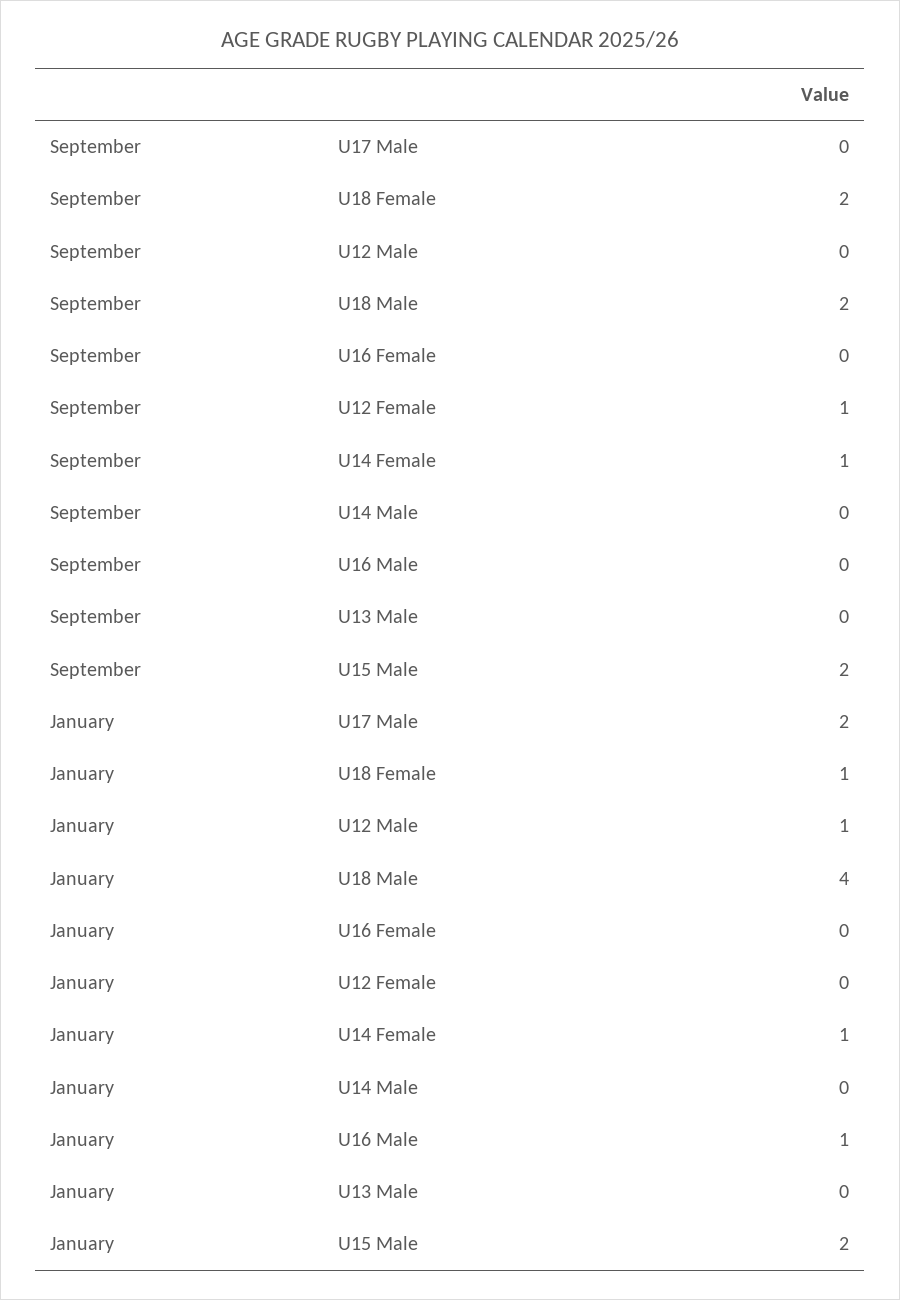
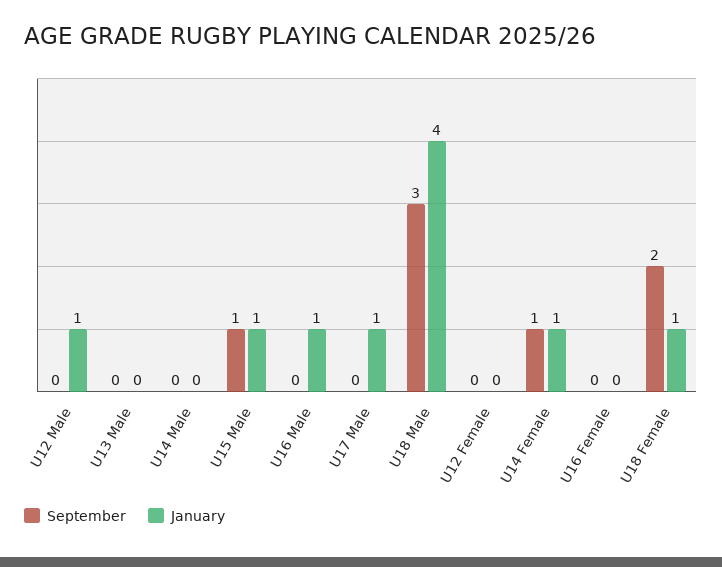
September, U18 Male: 2 -> 3
September, U12 Female: 1 -> 0
September, U15 Male: 2 -> 1
January, U17 Male: 2 -> 1
January, U15 Male: 2 -> 1

